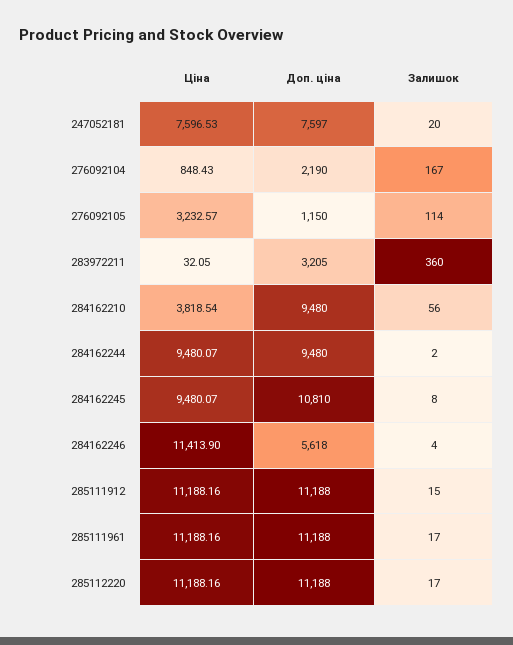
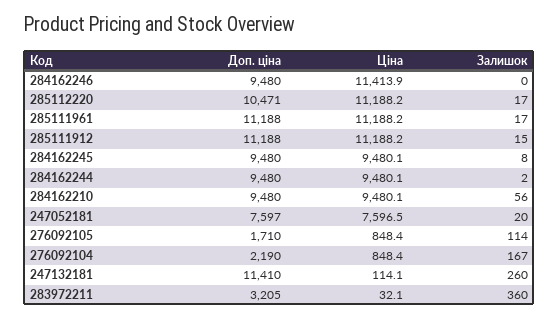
Ціна, 276092105: 3232.57 -> 848.4
Доп. ціна, 276092105: 1150 -> 1710
Ціна, 284162210: 3818.54 -> 9480.1
Доп. ціна, 284162245: 10810 -> 9480
Доп. ціна, 284162246: 5618 -> 9480
Залишок, 284162246: 4 -> 0
Доп. ціна, 285112220: 11188 -> 10471
Доп. ціна, 247132181: none -> 11410
Ціна, 247132181: none -> 114.1
Залишок, 247132181: none -> 260

